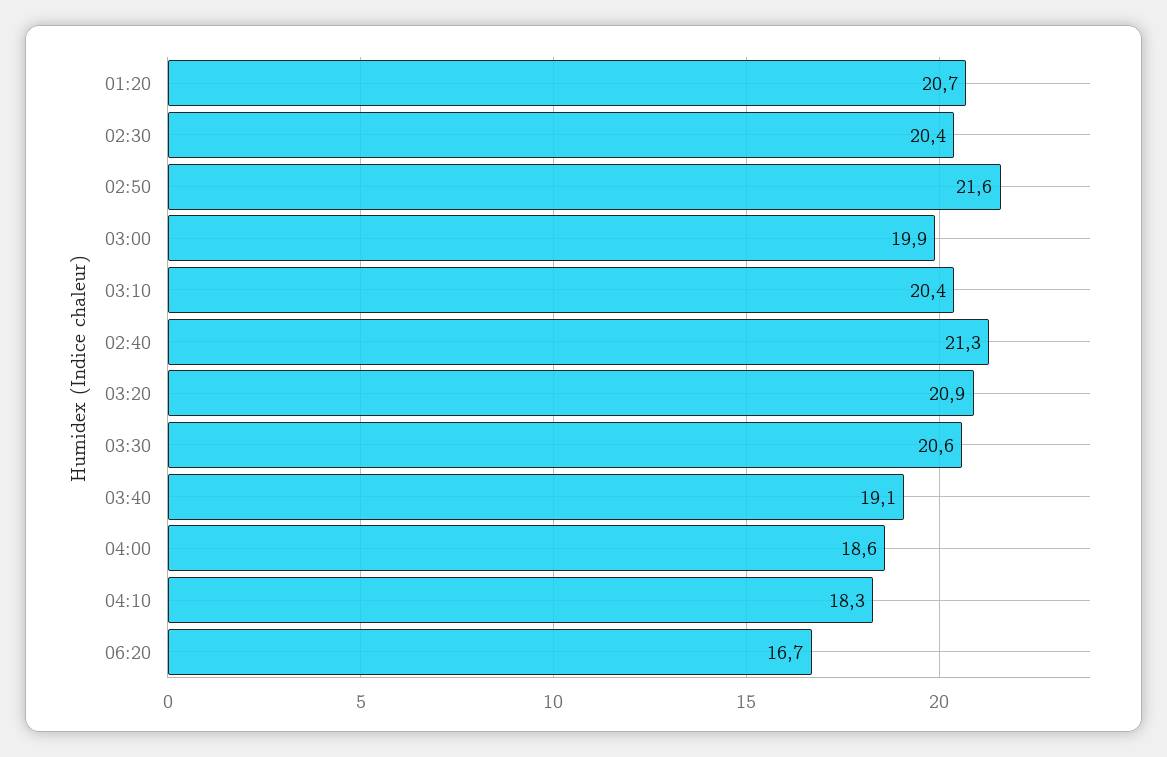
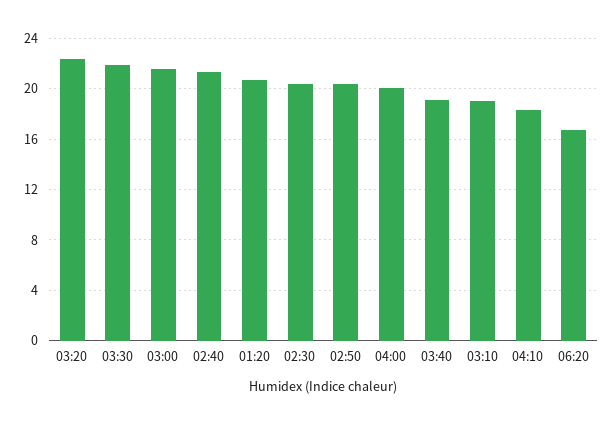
02:50: 21.6 -> 20.5
03:00: 19.9 -> 21.5
03:10: 20.4 -> 19
03:20: 20.9 -> 22.5
03:30: 20.6 -> 22
04:00: 18.6 -> 20

